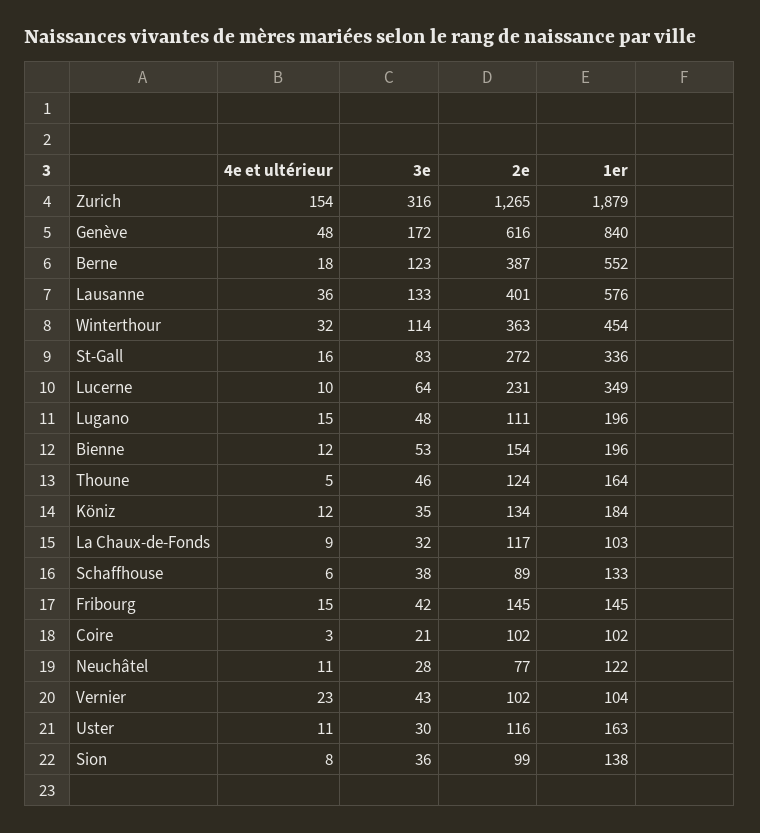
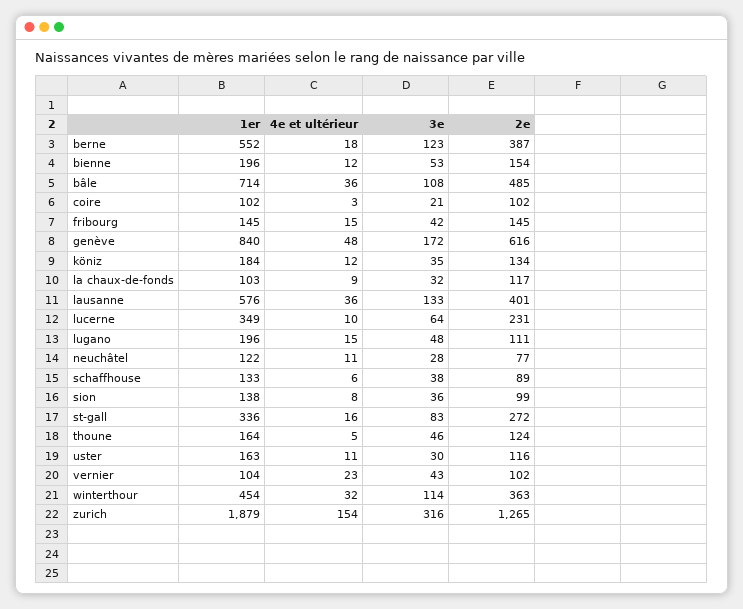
1er, bâle: none -> 714
4e et ultérieur, bâle: none -> 36
3e, bâle: none -> 108
2e, bâle: none -> 485

